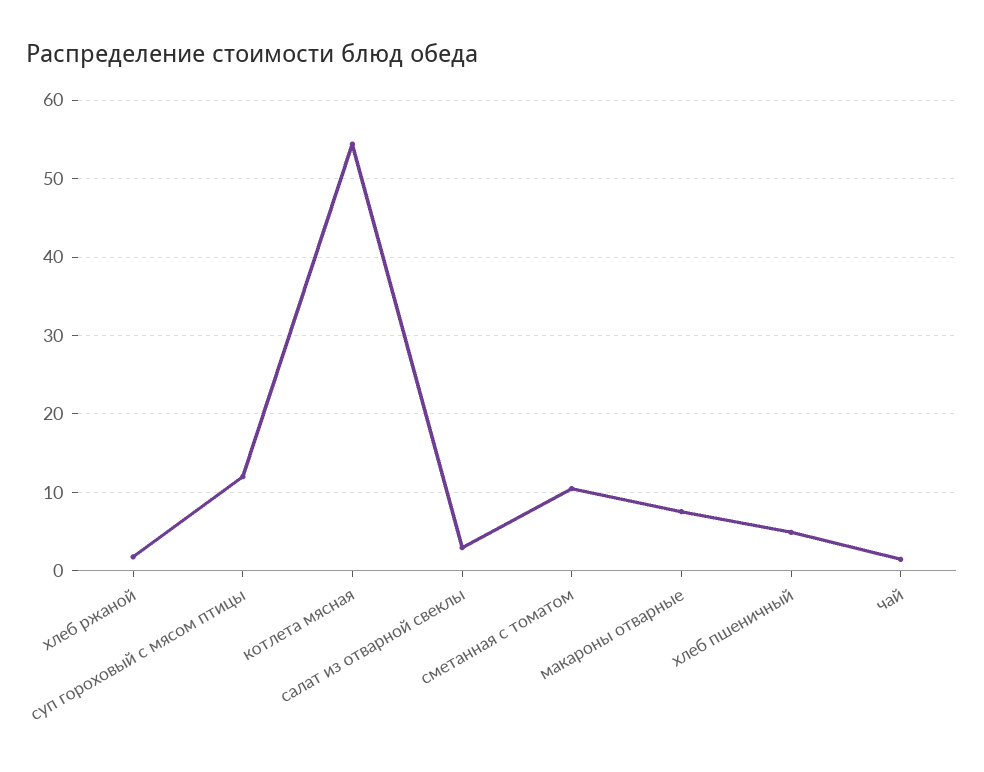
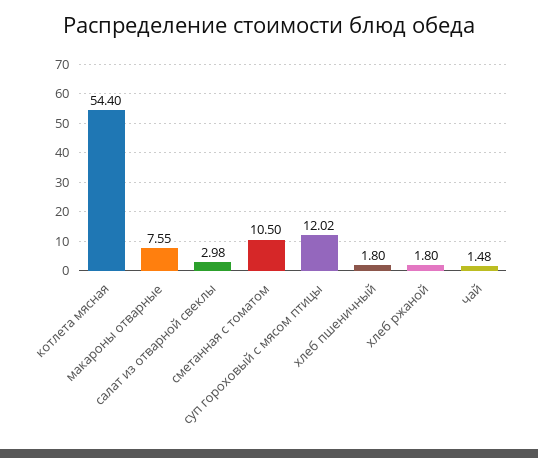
хлеб пшеничный: 5 -> 1.8

